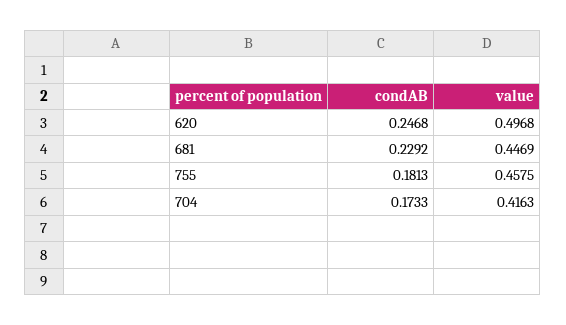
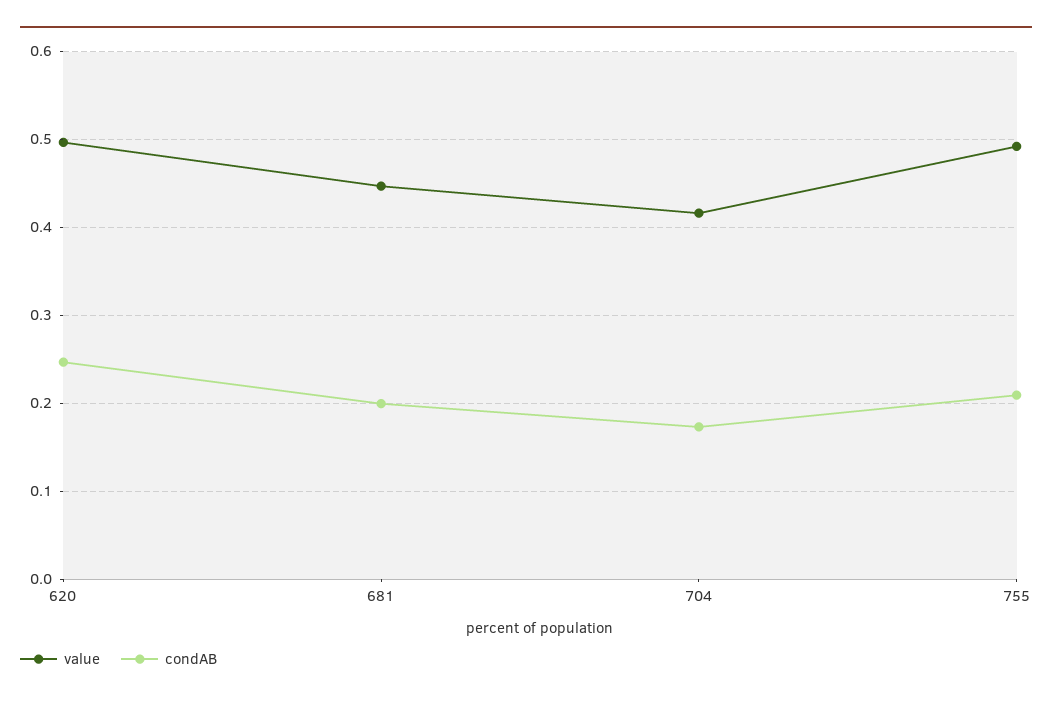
condAB, 681: 0.2292 -> 0.2
condAB, 755: 0.1813 -> 0.21
value, 755: 0.4575 -> 0.49

